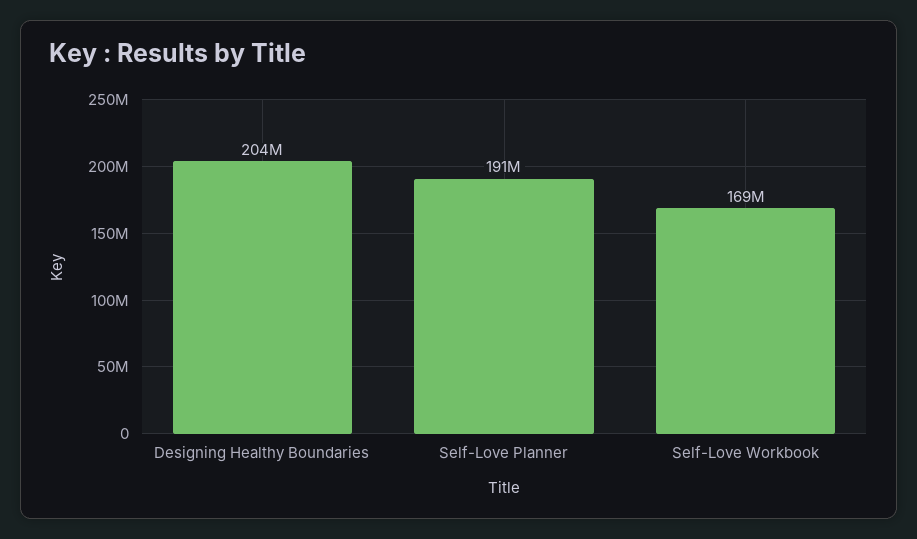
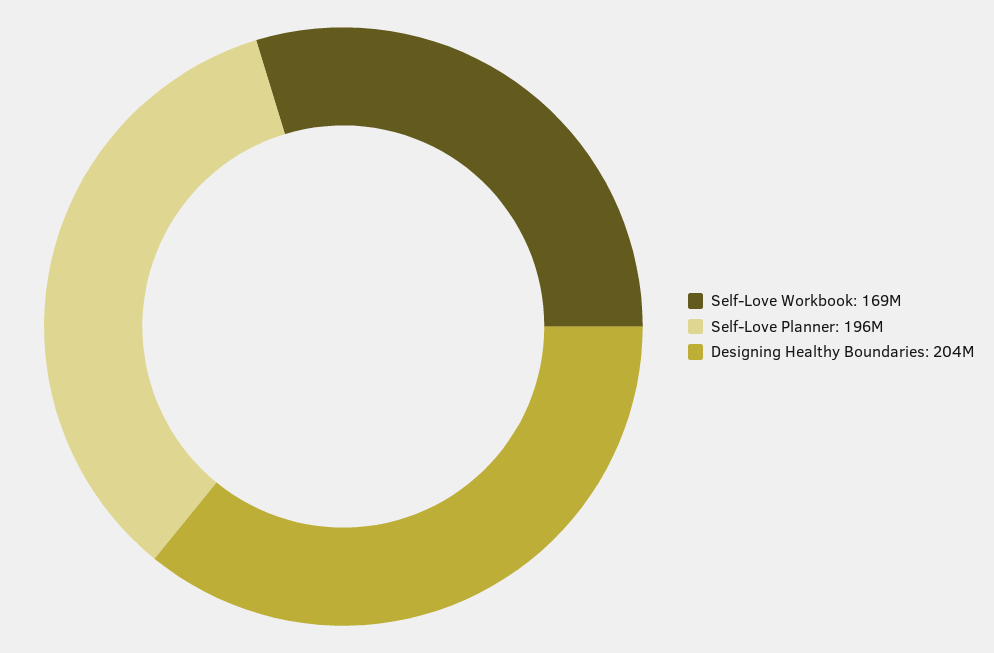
Self-Love Planner: 191000000 -> 196000000

